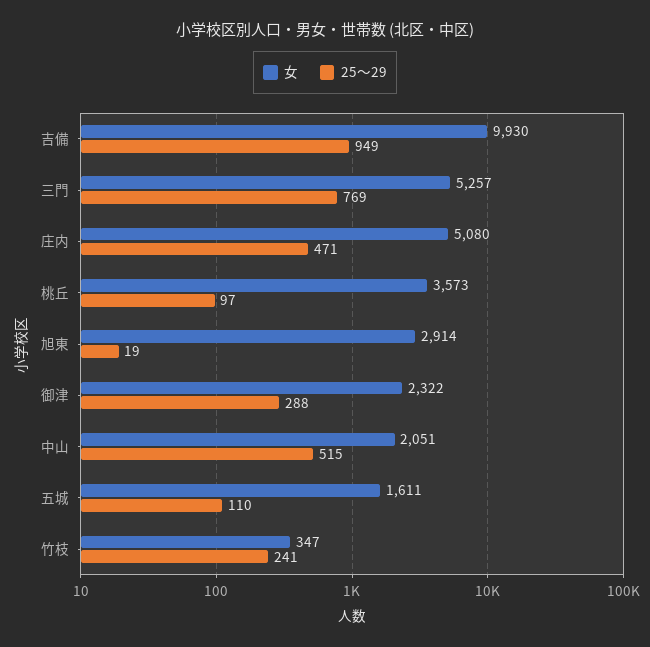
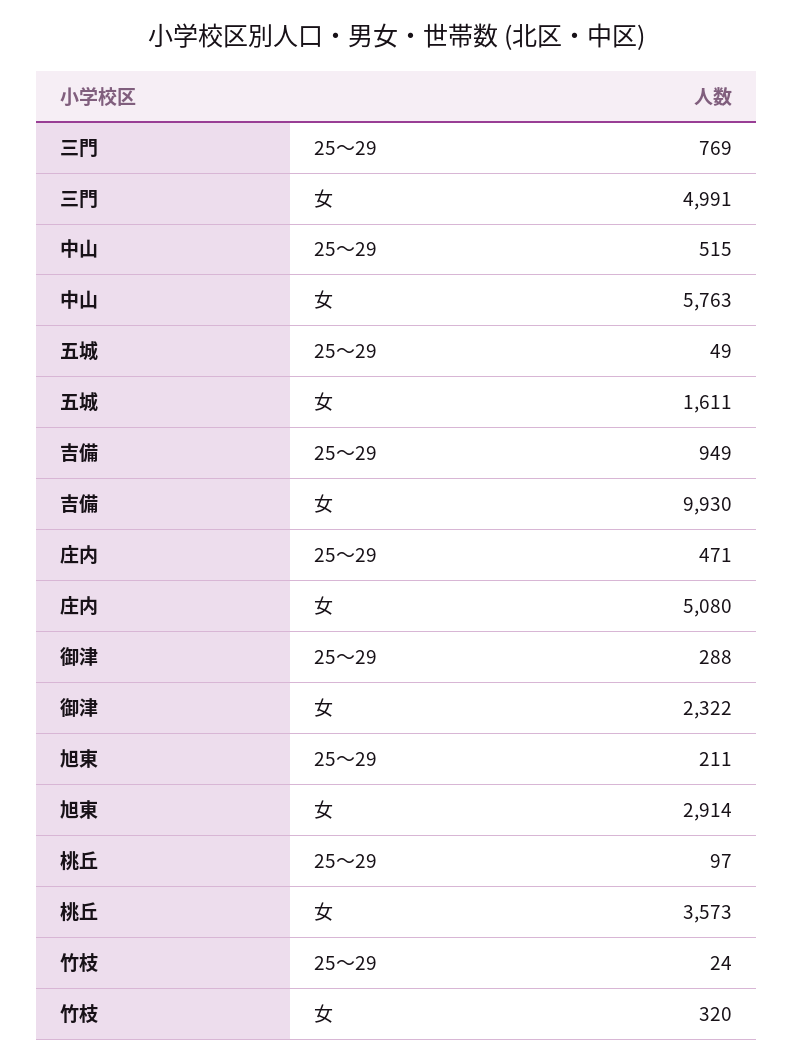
女, 三門: 5257 -> 4991
25～29, 旭東: 19 -> 211
女, 中山: 2051 -> 5763
25～29, 五城: 110 -> 49
女, 竹枝: 347 -> 320
25～29, 竹枝: 241 -> 24

